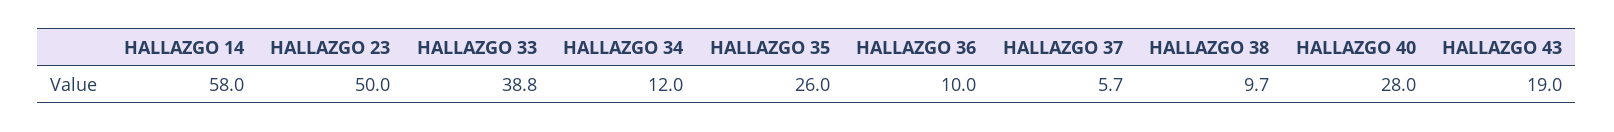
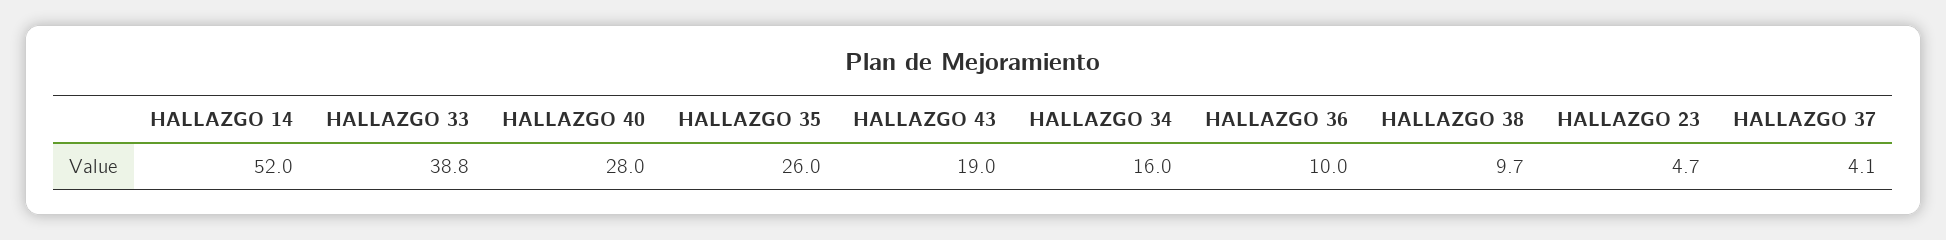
HALLAZGO 14: 58 -> 52
HALLAZGO 23: 50 -> 4.7
HALLAZGO 34: 12 -> 16
HALLAZGO 37: 5.7 -> 4.1

